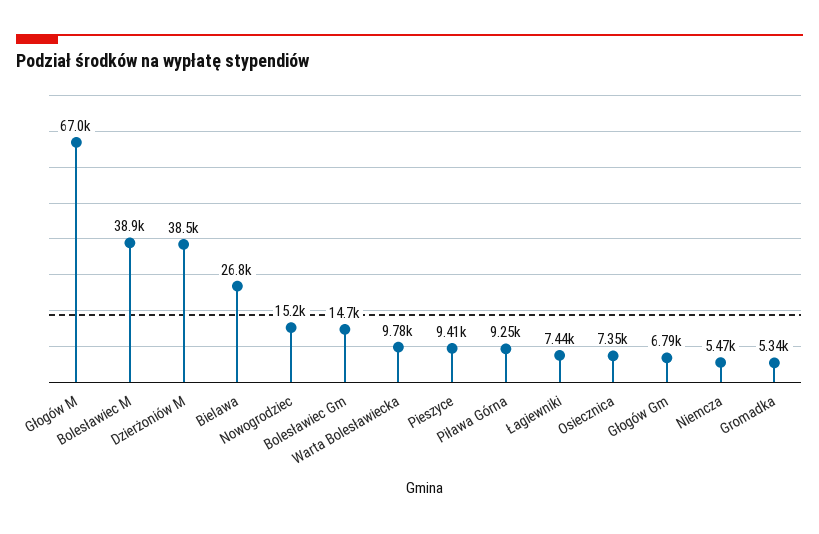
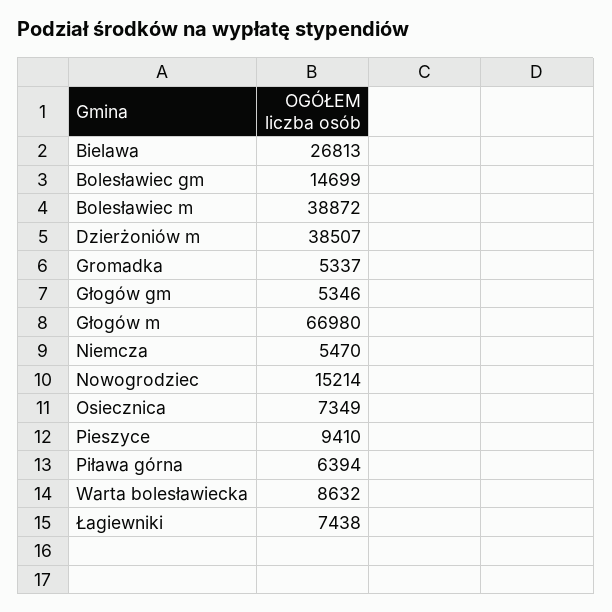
Warta Bolesławiecka: 9780 -> 8632
Piława Górna: 9250 -> 6394
Głogów Gm: 6790 -> 5346

